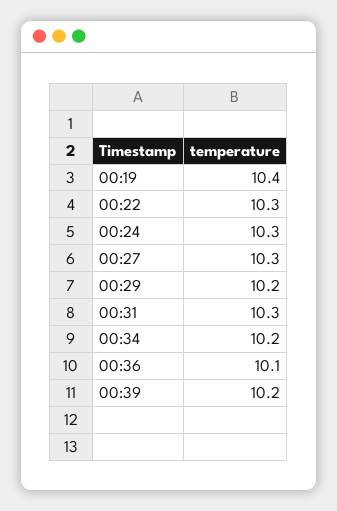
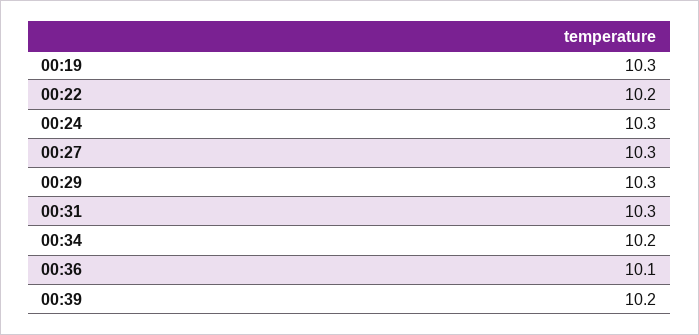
00:19: 10.4 -> 10.3
00:22: 10.3 -> 10.2
00:29: 10.2 -> 10.3

